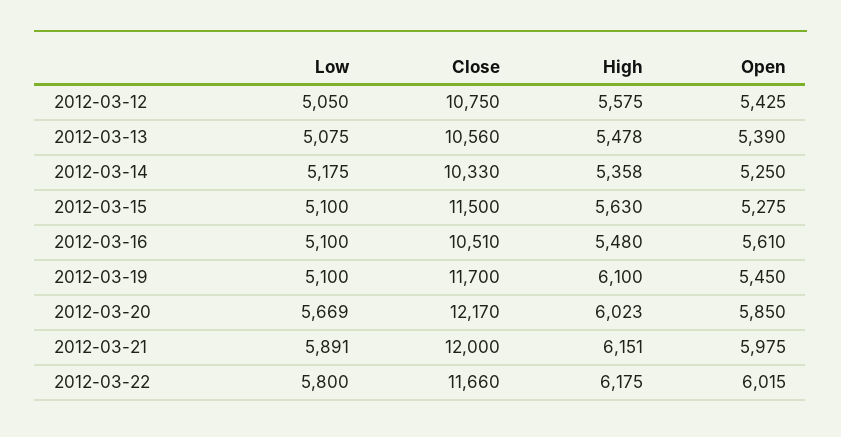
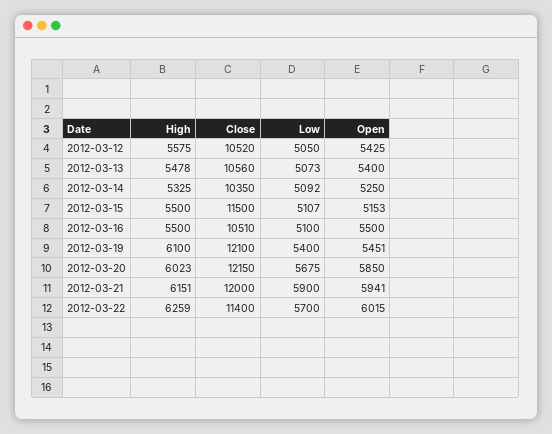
Close, 2012-03-12: 10750 -> 10520
Low, 2012-03-13: 5075 -> 5073
Open, 2012-03-13: 5390 -> 5400
Low, 2012-03-14: 5175 -> 5092
Close, 2012-03-14: 10330 -> 10350
High, 2012-03-14: 5358 -> 5325
Low, 2012-03-15: 5100 -> 5107
High, 2012-03-15: 5630 -> 5500
Open, 2012-03-15: 5275 -> 5153
High, 2012-03-16: 5480 -> 5500
Open, 2012-03-16: 5610 -> 5500
Low, 2012-03-19: 5100 -> 5400
Close, 2012-03-19: 11700 -> 12100
Open, 2012-03-19: 5450 -> 5451
Low, 2012-03-20: 5669 -> 5675
Close, 2012-03-20: 12170 -> 12150
Low, 2012-03-21: 5891 -> 5900
Open, 2012-03-21: 5975 -> 5941
Low, 2012-03-22: 5800 -> 5700
Close, 2012-03-22: 11660 -> 11400
High, 2012-03-22: 6175 -> 6259

